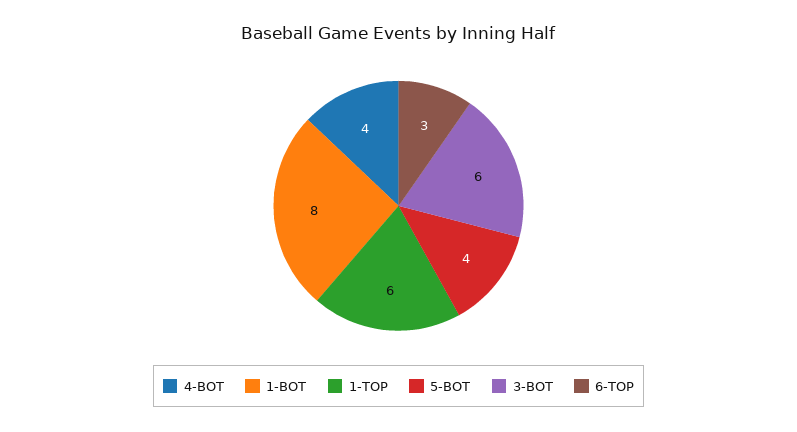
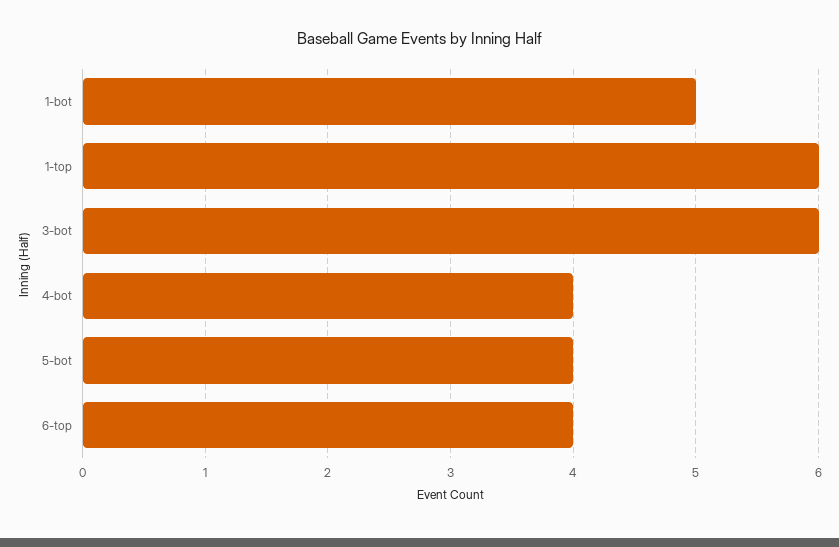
1-BOT: 8 -> 5
6-TOP: 3 -> 4

